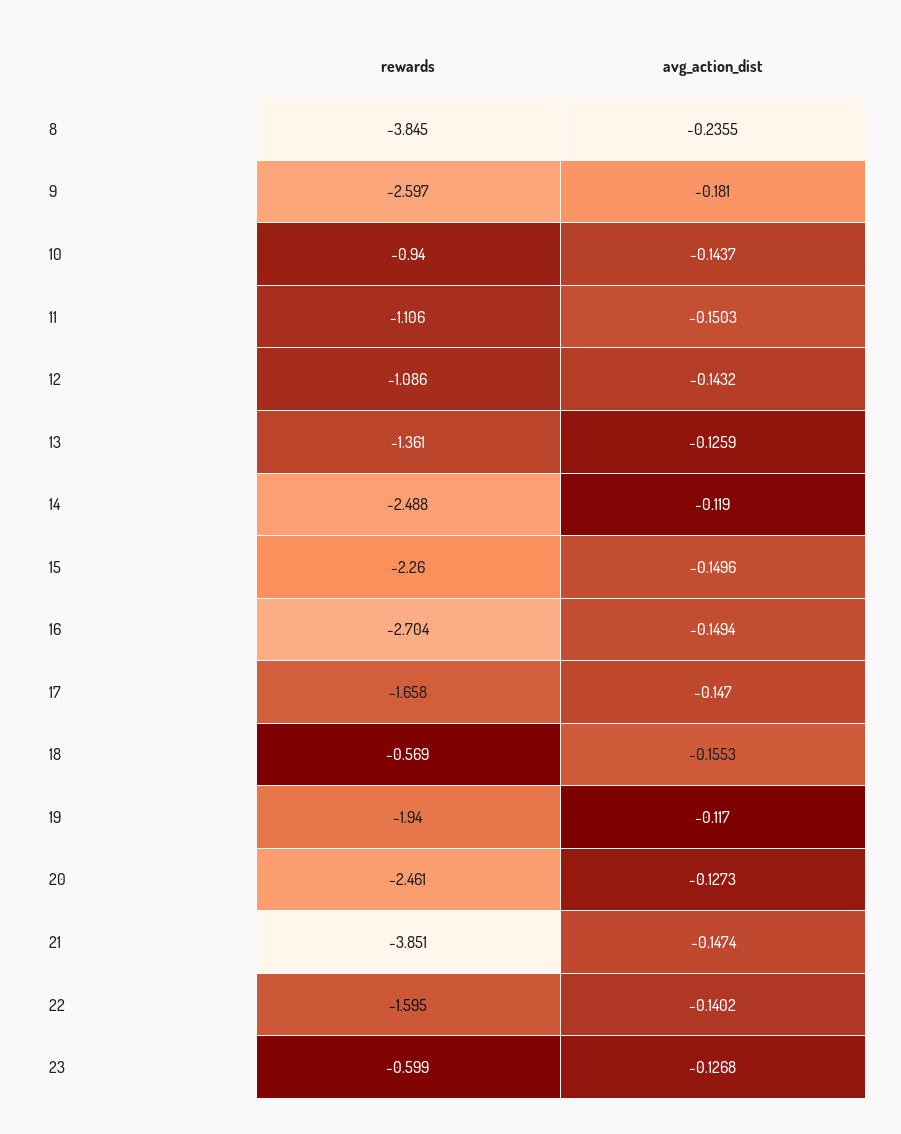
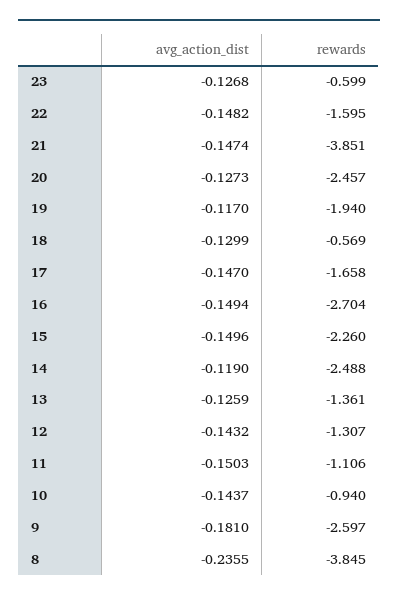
rewards, 12: -1.086 -> -1.307
avg_action_dist, 18: -0.1553 -> -0.1299
rewards, 20: -2.461 -> -2.457
avg_action_dist, 22: -0.1402 -> -0.1482

